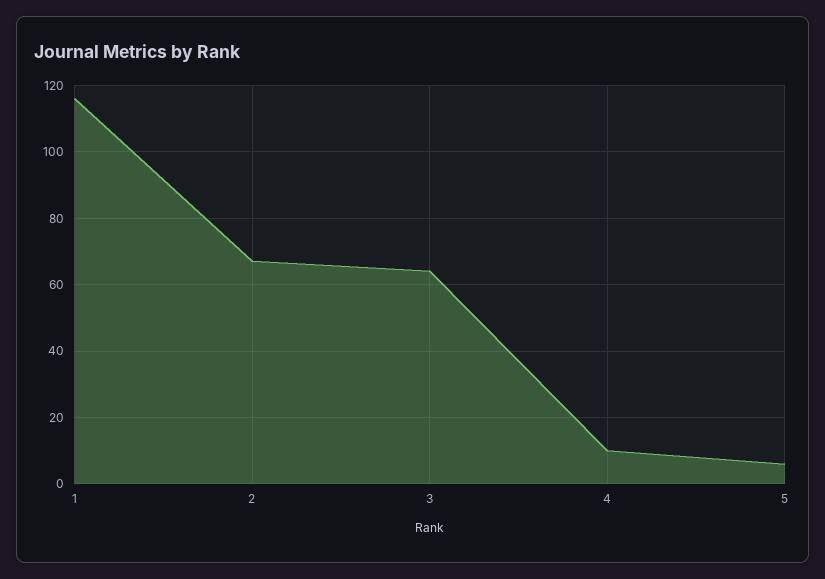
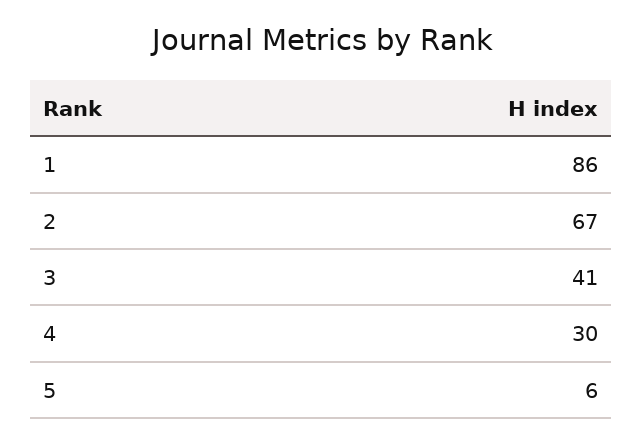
1: 115 -> 86
3: 65 -> 41
4: 10 -> 30

